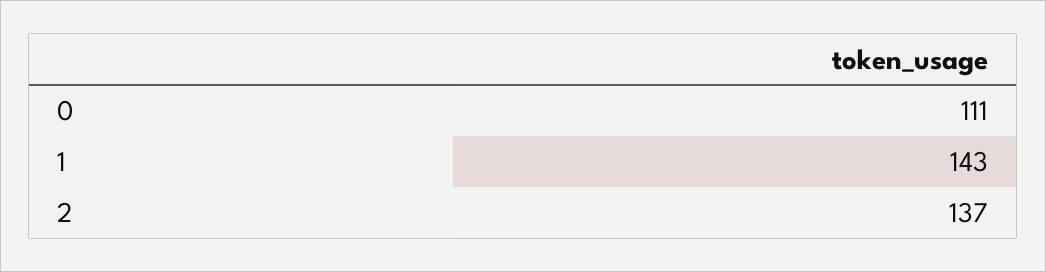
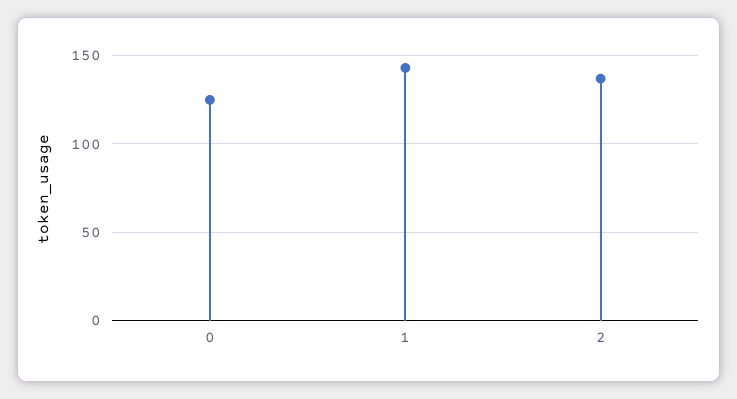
0: 111 -> 125

